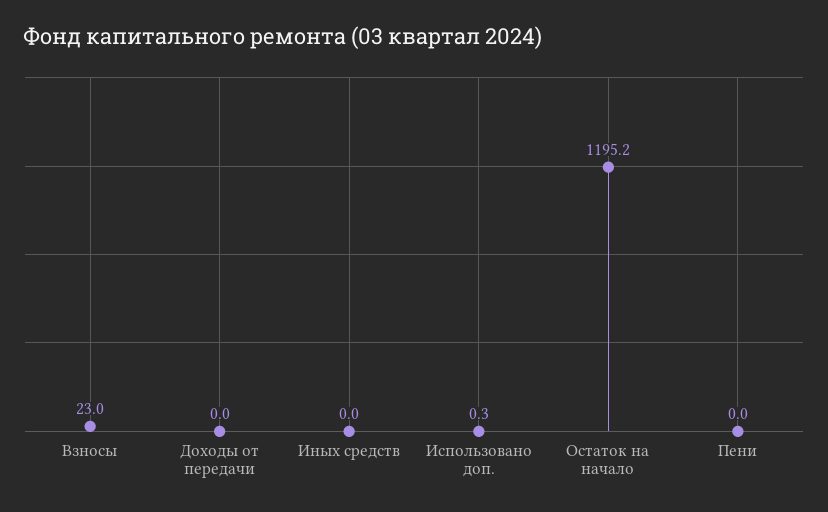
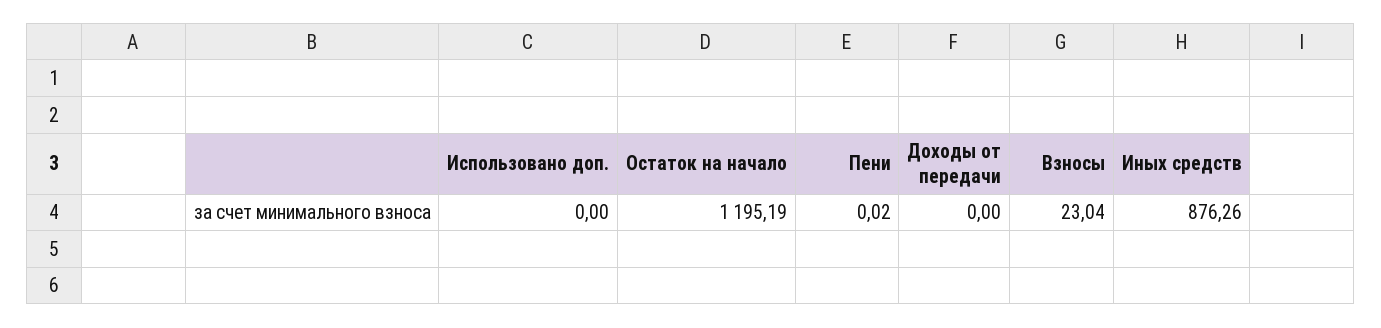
Иных средств: 0 -> 876.26
Использовано доп.: 0.3 -> 0

